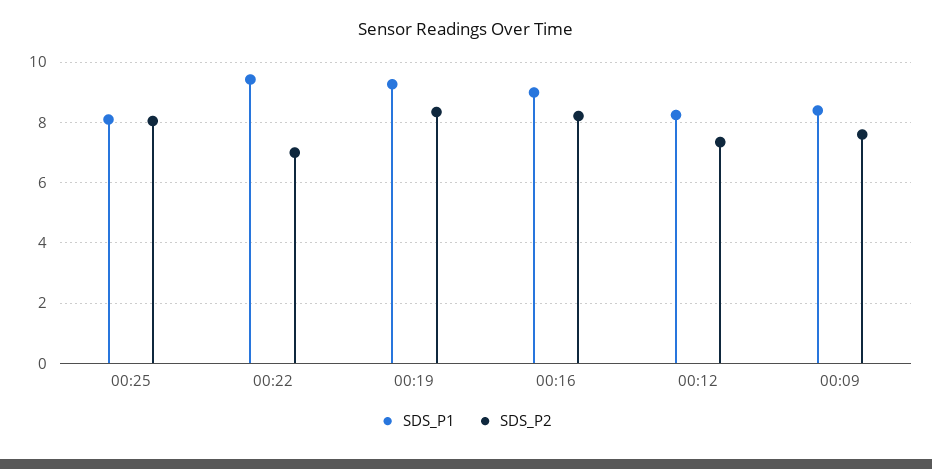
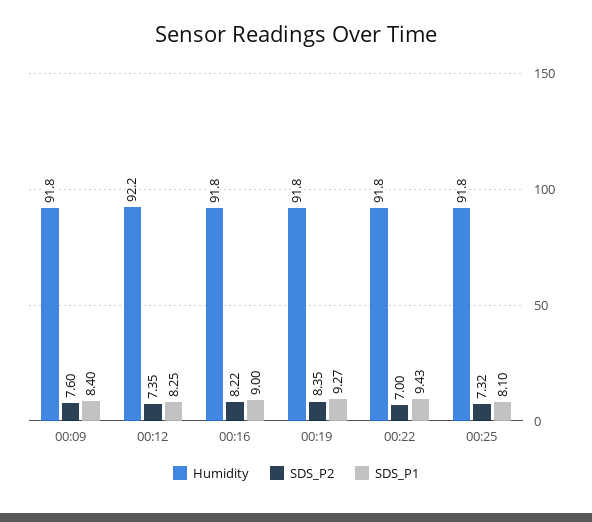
SDS_P2, 00:25: 8 -> 7.32
Humidity, 00:09: none -> 91.8
Humidity, 00:12: none -> 92.2
Humidity, 00:16: none -> 91.8
Humidity, 00:19: none -> 91.8
Humidity, 00:22: none -> 91.8
Humidity, 00:25: none -> 91.8

